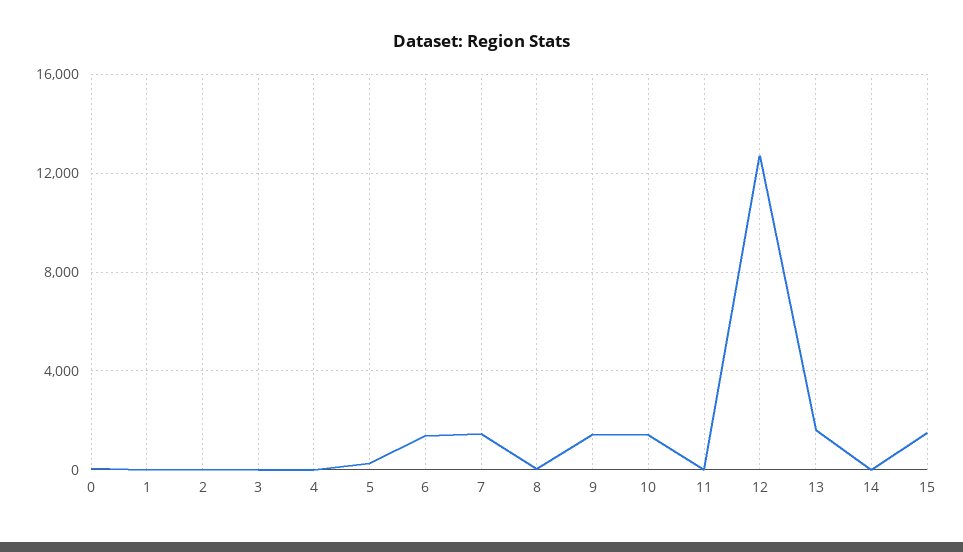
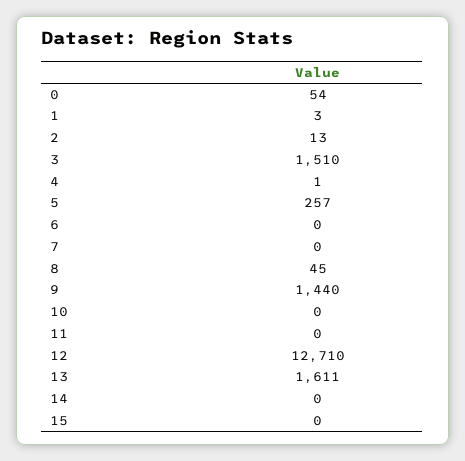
3: 0 -> 1510
6: 1500 -> 0
7: 1500 -> 0
10: 1500 -> 0
15: 1500 -> 0

